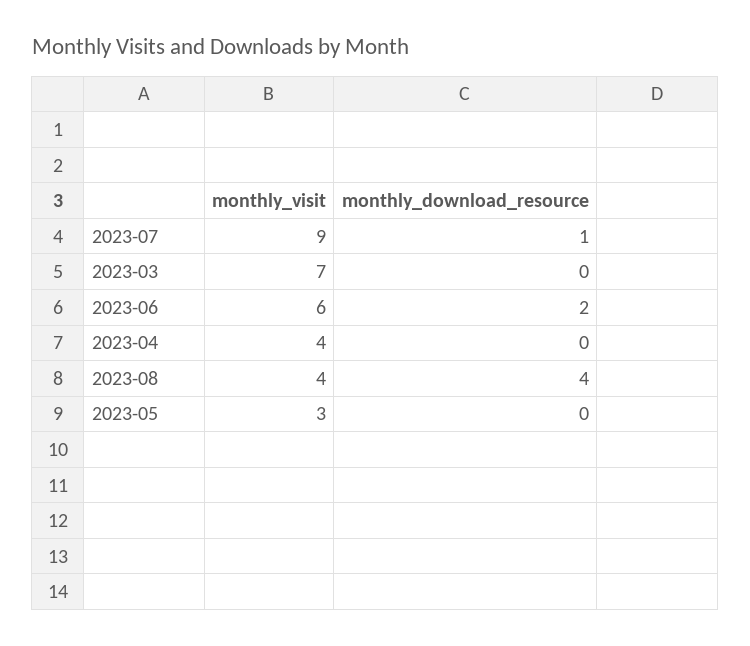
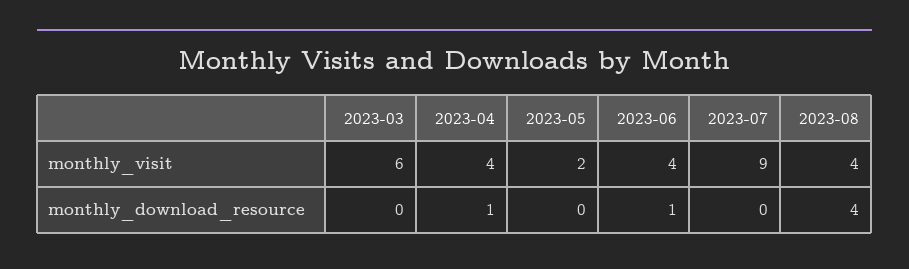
monthly_download_resource, 2023-07: 1 -> 0
monthly_visit, 2023-03: 7 -> 6
monthly_visit, 2023-06: 6 -> 4
monthly_download_resource, 2023-06: 2 -> 1
monthly_download_resource, 2023-04: 0 -> 1
monthly_visit, 2023-05: 3 -> 2

